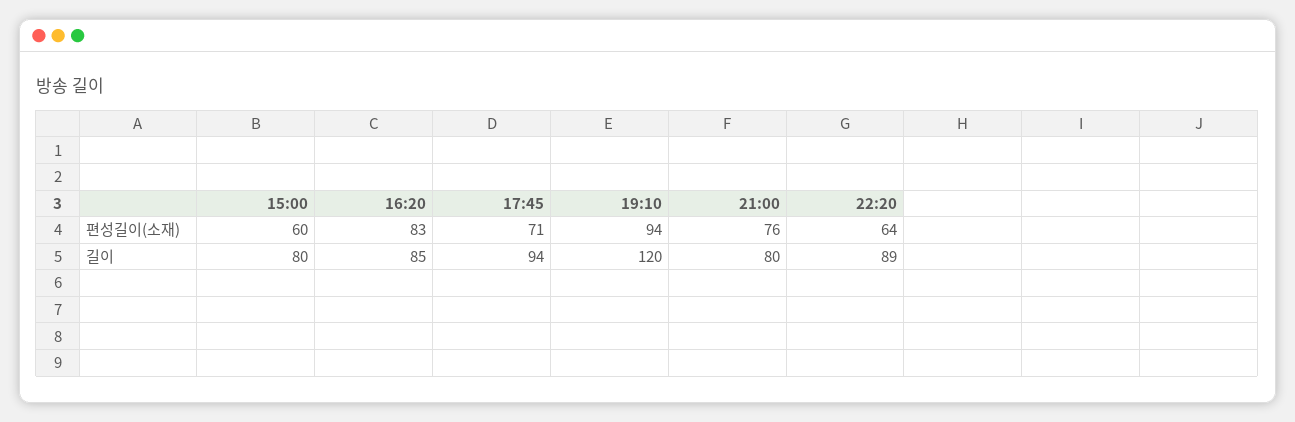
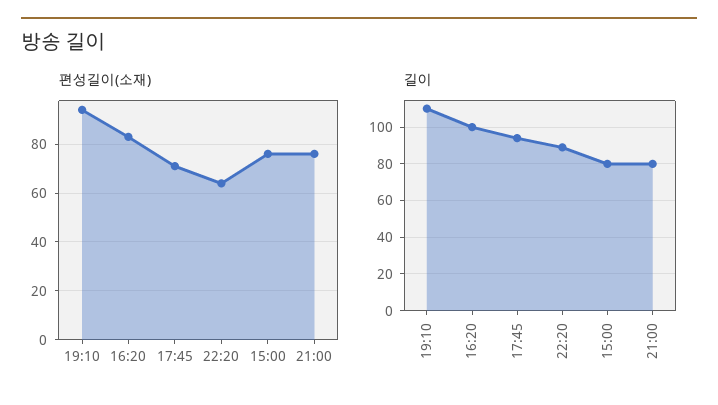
편성길이(소재), 15:00: 60 -> 75
길이, 16:20: 85 -> 100
길이, 19:10: 120 -> 110

